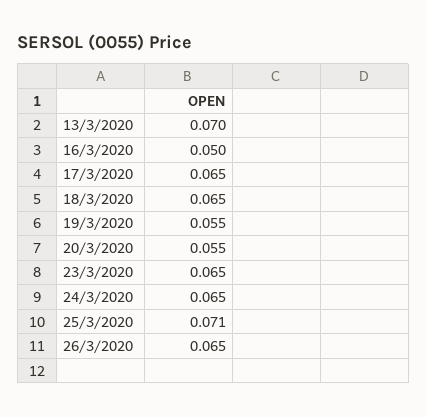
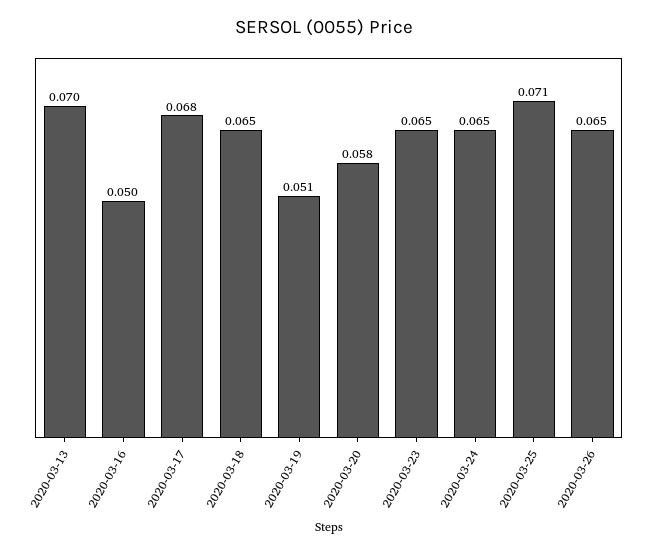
17/3/2020: 0.065 -> 0.068
19/3/2020: 0.055 -> 0.051
20/3/2020: 0.055 -> 0.058

